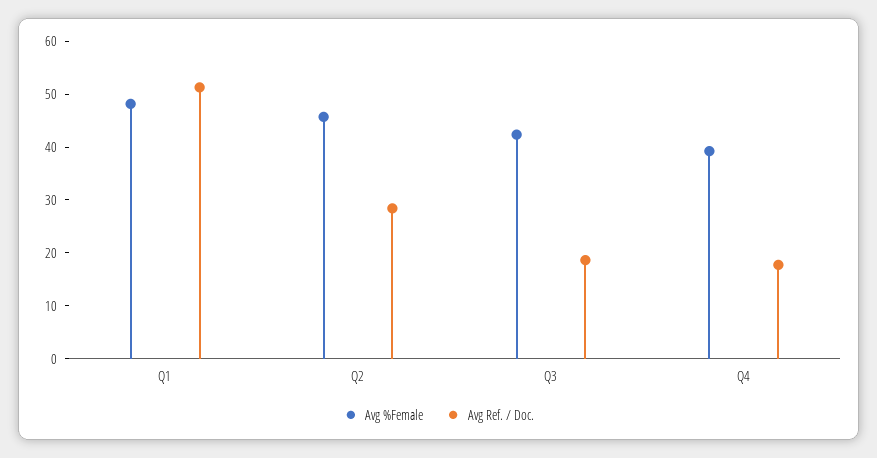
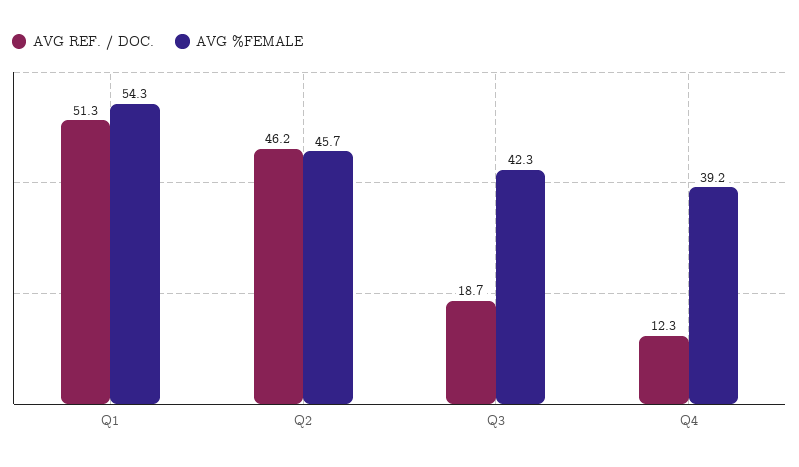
Avg %Female, Q1: 48 -> 54.3
Avg Ref. / Doc., Q2: 28 -> 46.2
Avg Ref. / Doc., Q4: 18 -> 12.3

